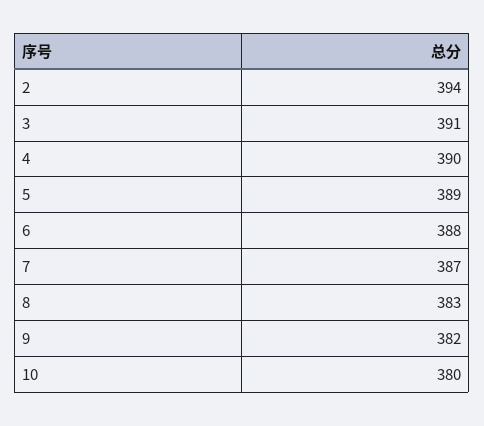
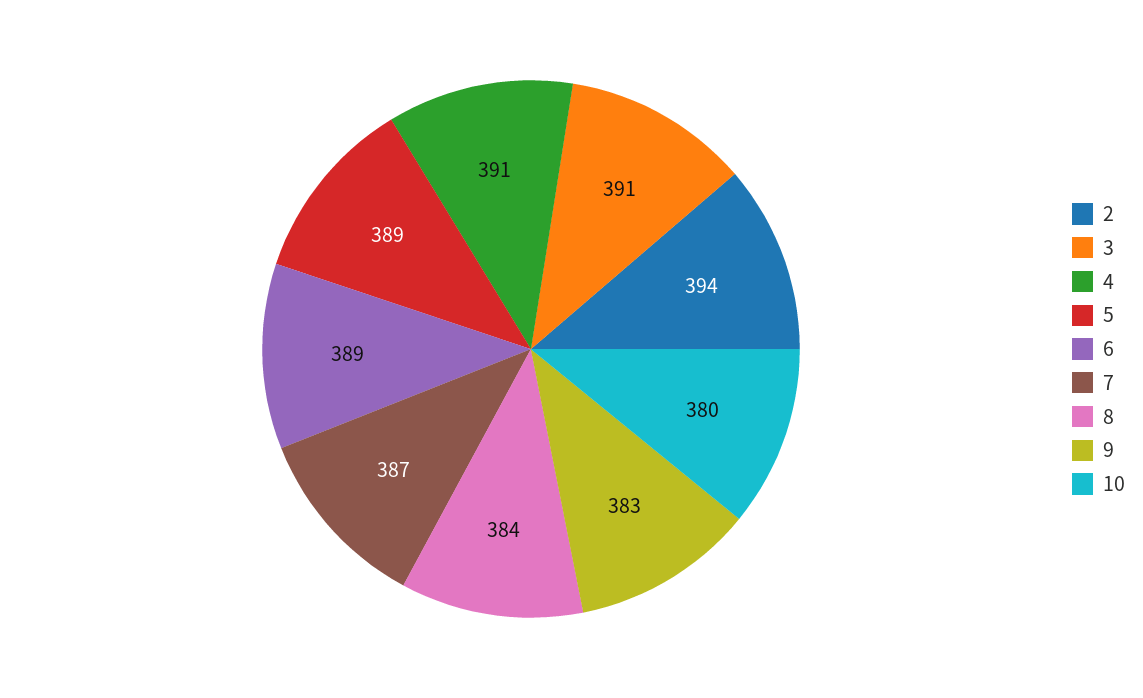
4: 390 -> 391
6: 388 -> 389
8: 383 -> 384
9: 382 -> 383

